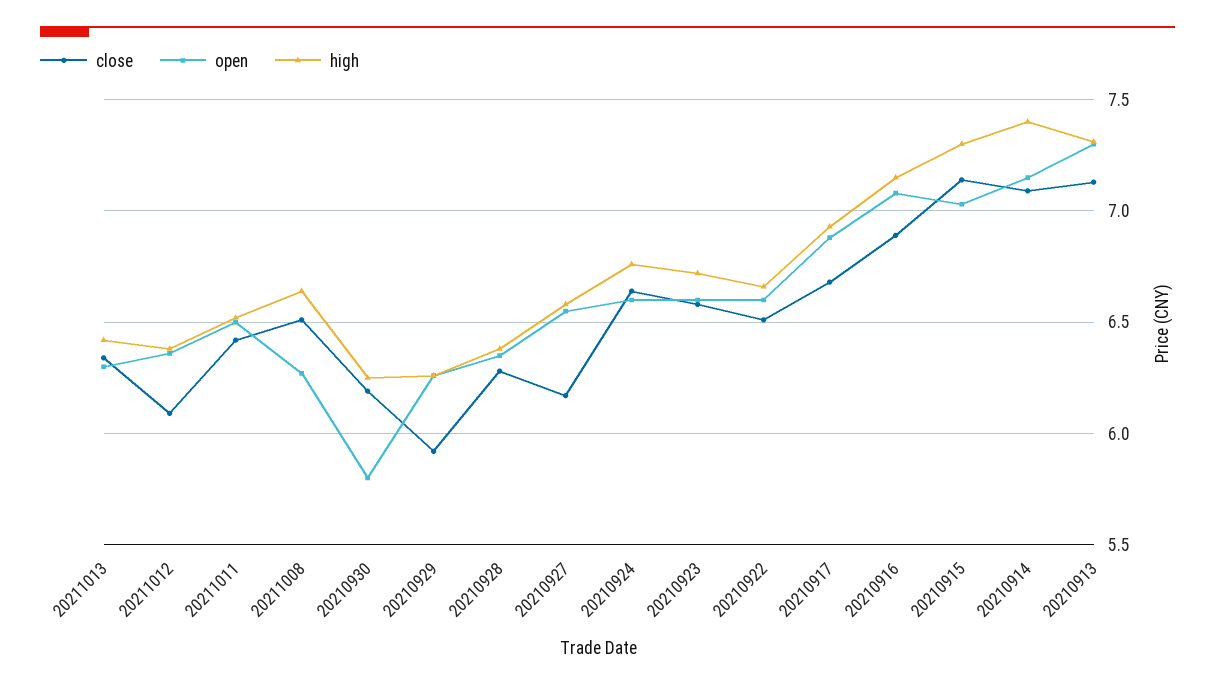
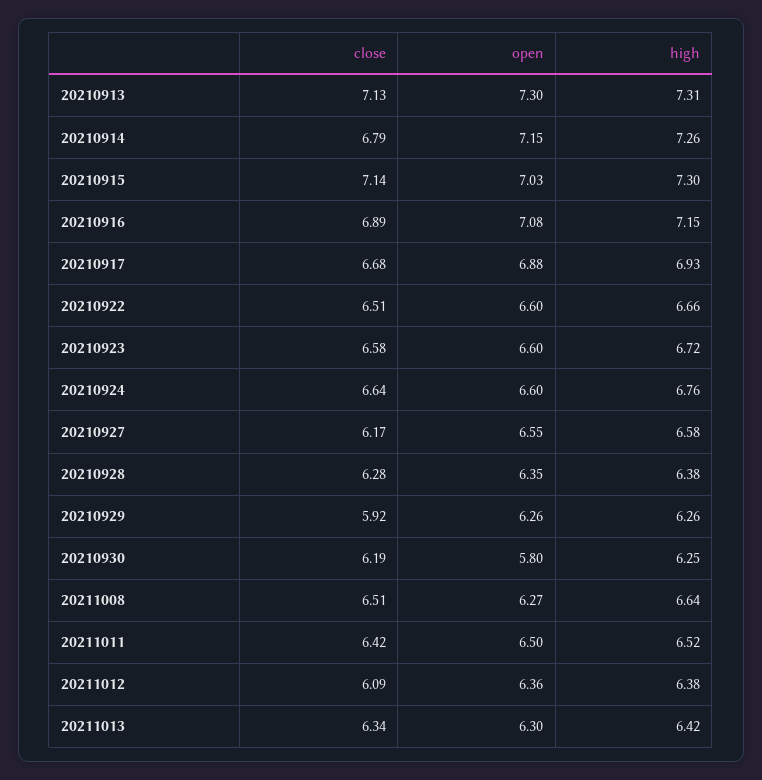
close, 20210914: 7.1 -> 6.79
high, 20210914: 7.4 -> 7.26

